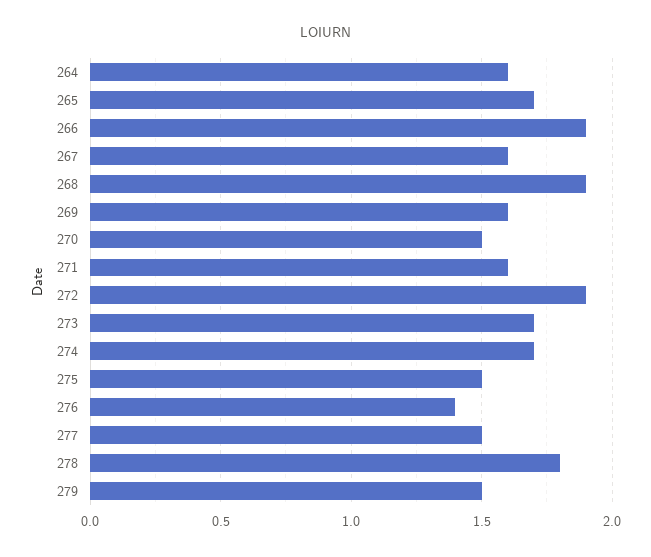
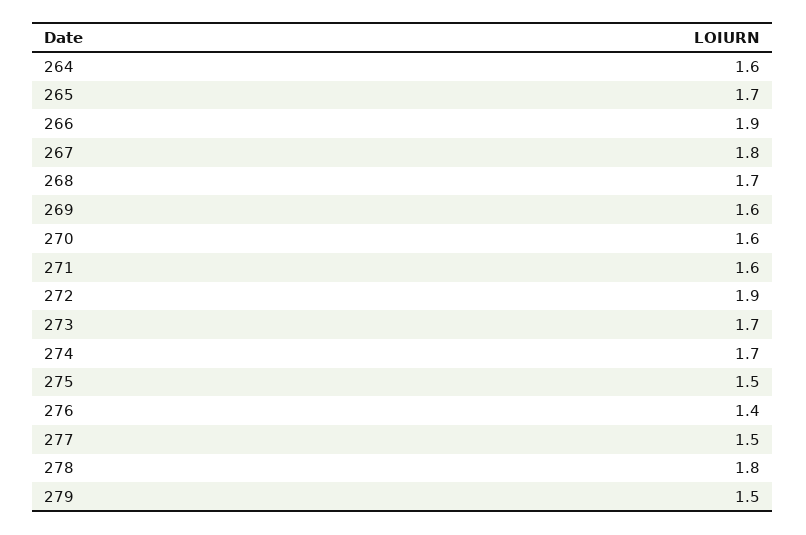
267: 1.6 -> 1.8
268: 1.9 -> 1.7
270: 1.5 -> 1.6

